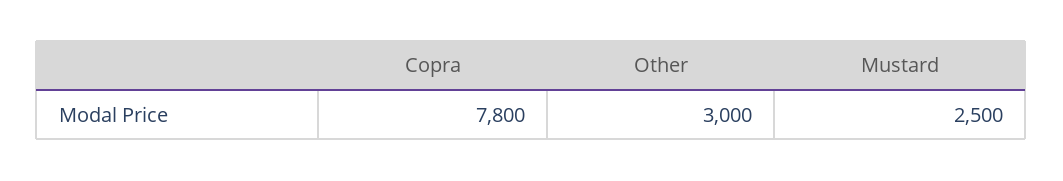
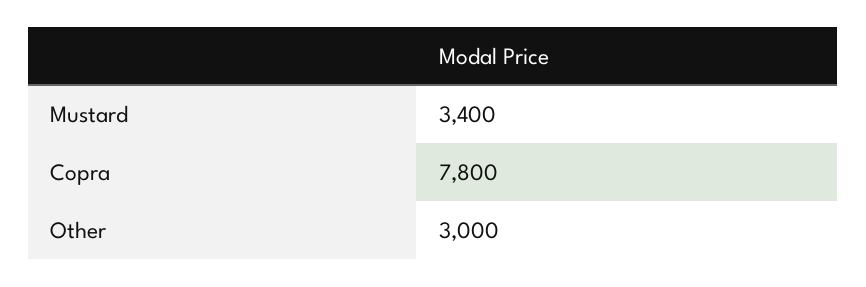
Mustard: 2500 -> 3400

